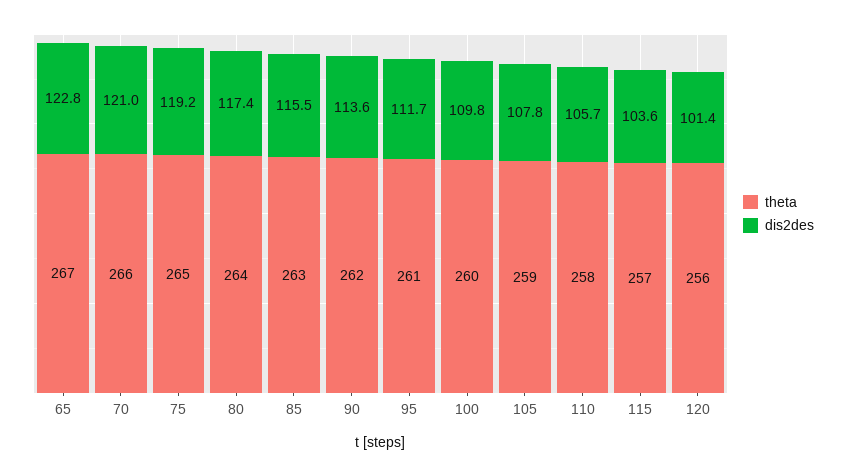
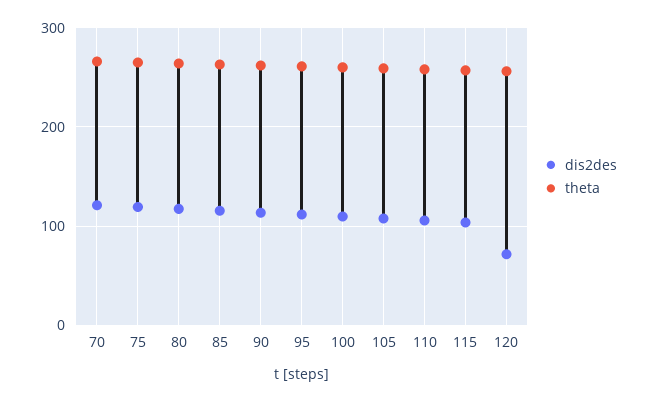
theta, 65: 267 -> none
dis2des, 65: 122.8 -> none
dis2des, 120: 101.4 -> 70

